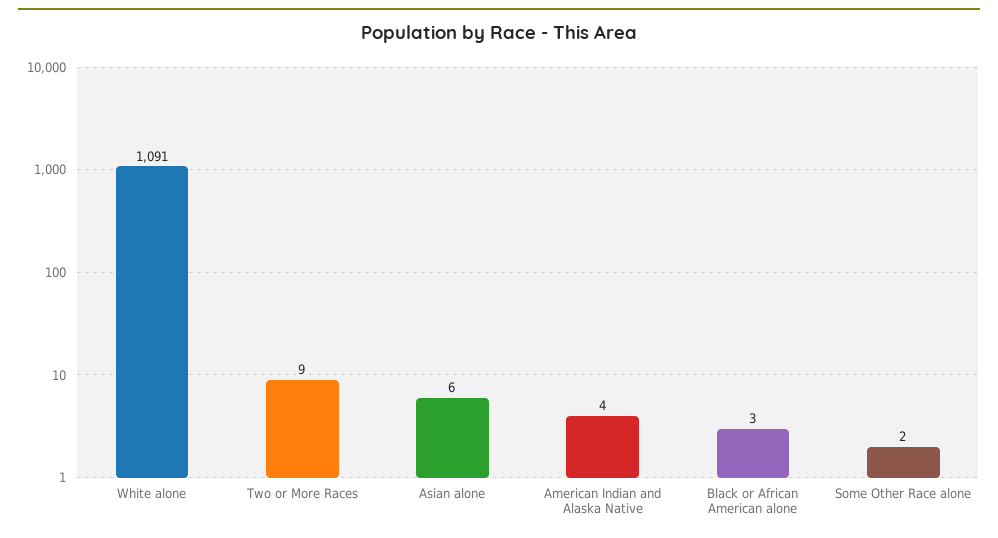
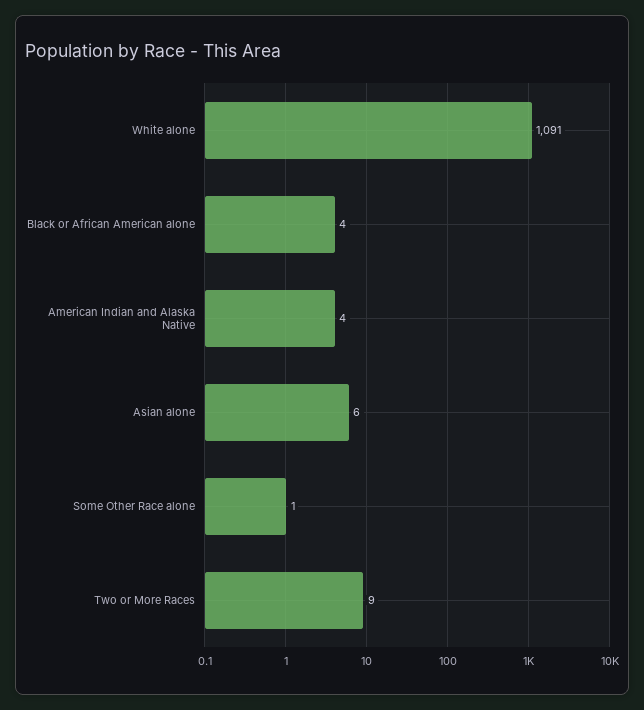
Black or African American alone: 3 -> 4
Some Other Race alone: 2 -> 1

